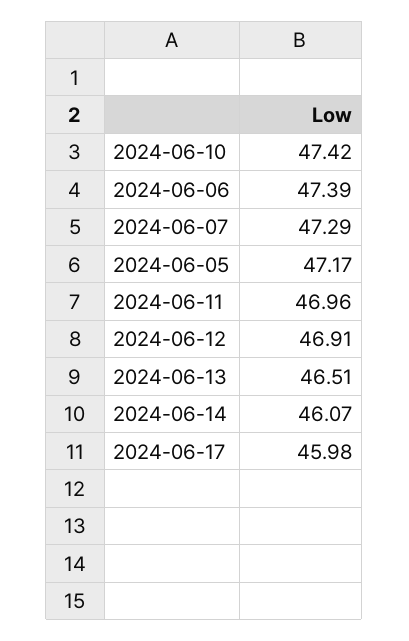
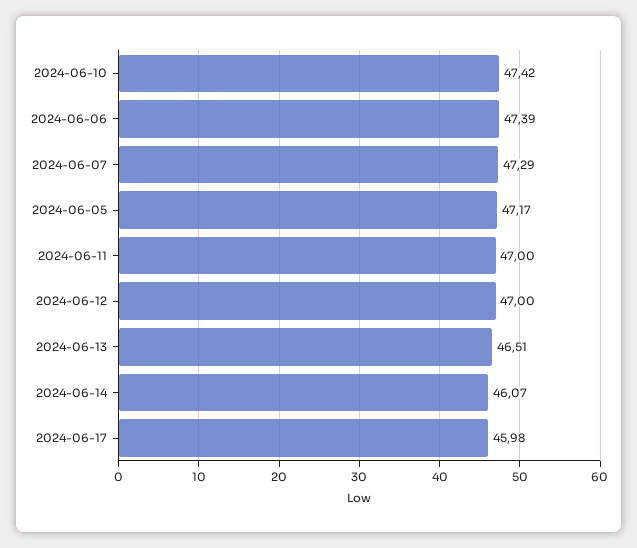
2024-06-11: 46.96 -> 47
2024-06-12: 46.91 -> 47

